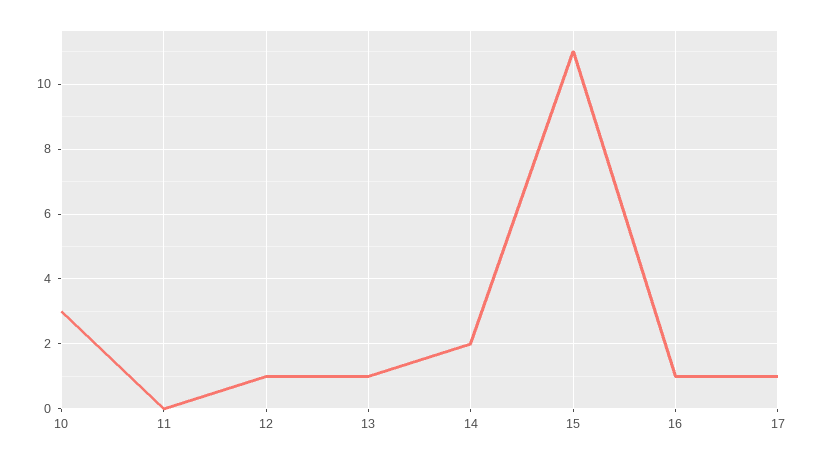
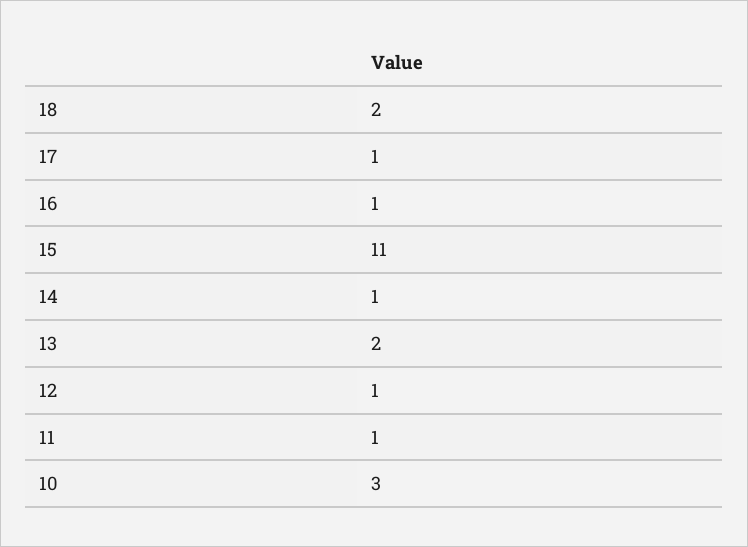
11: 0 -> 1
13: 1 -> 2
14: 2 -> 1
18: none -> 2

